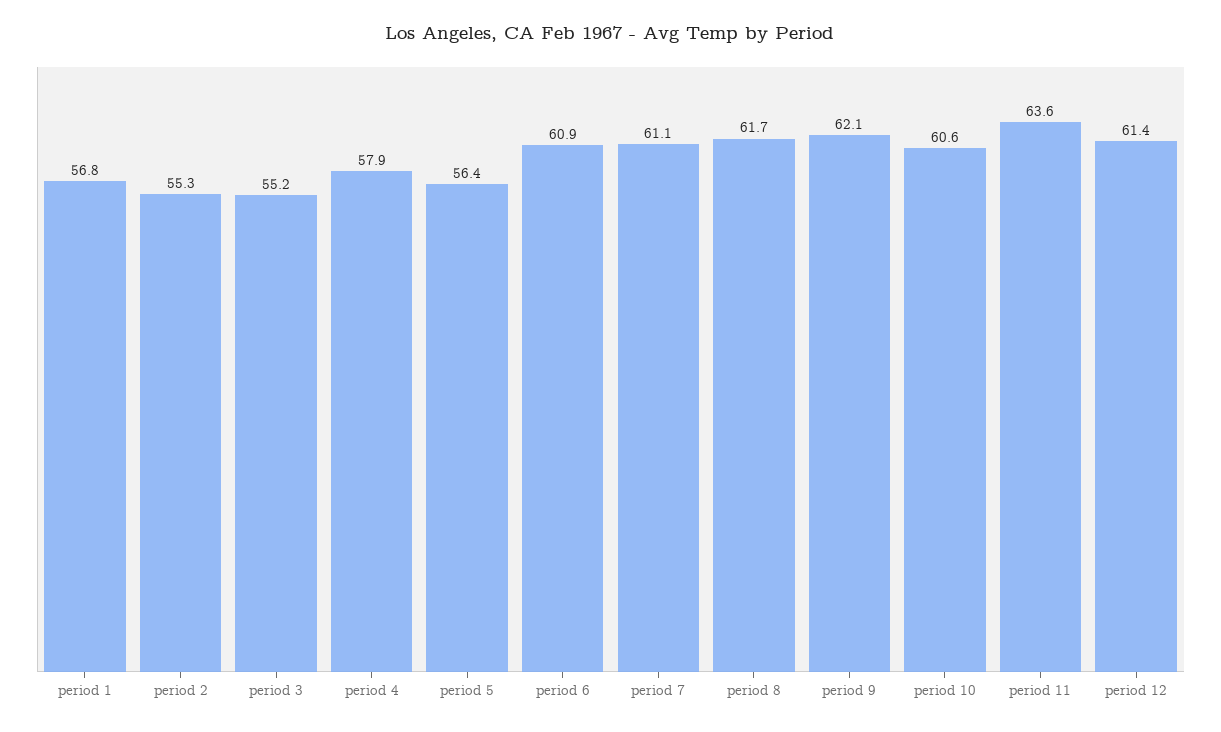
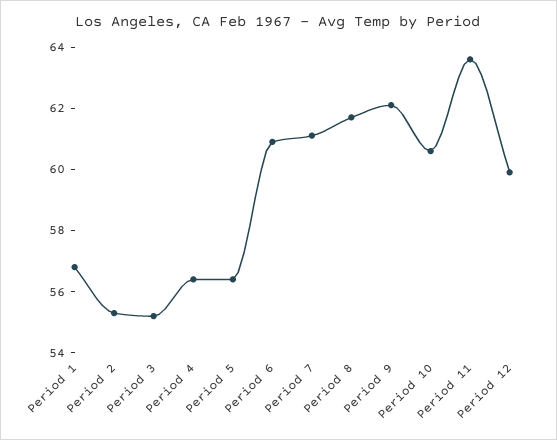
period 4: 57.9 -> 56.5
period 12: 61.4 -> 60

